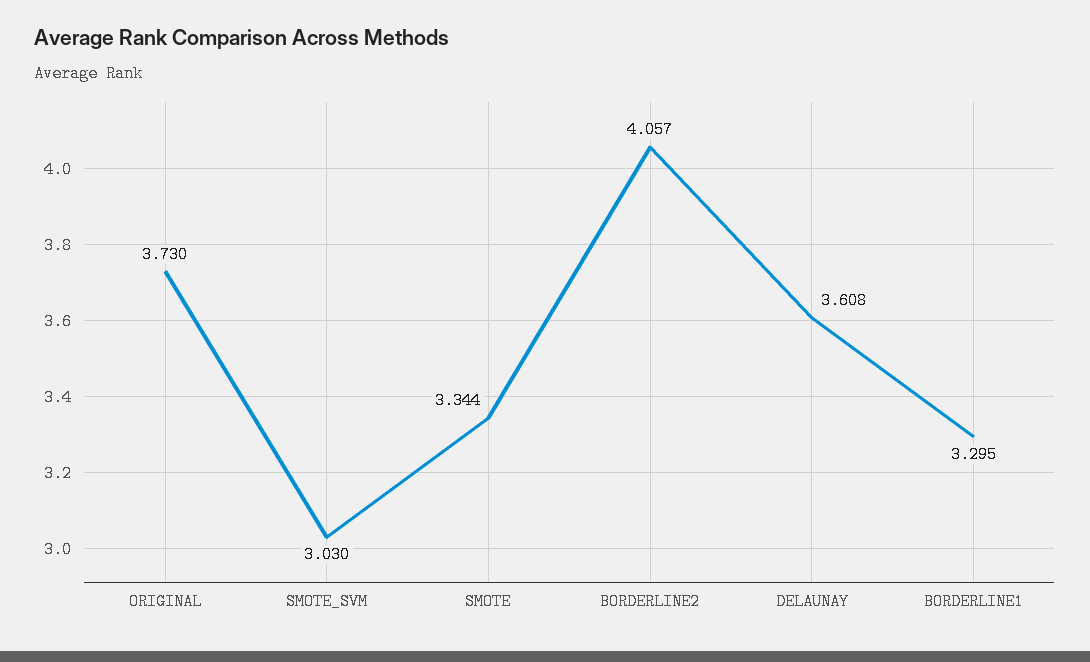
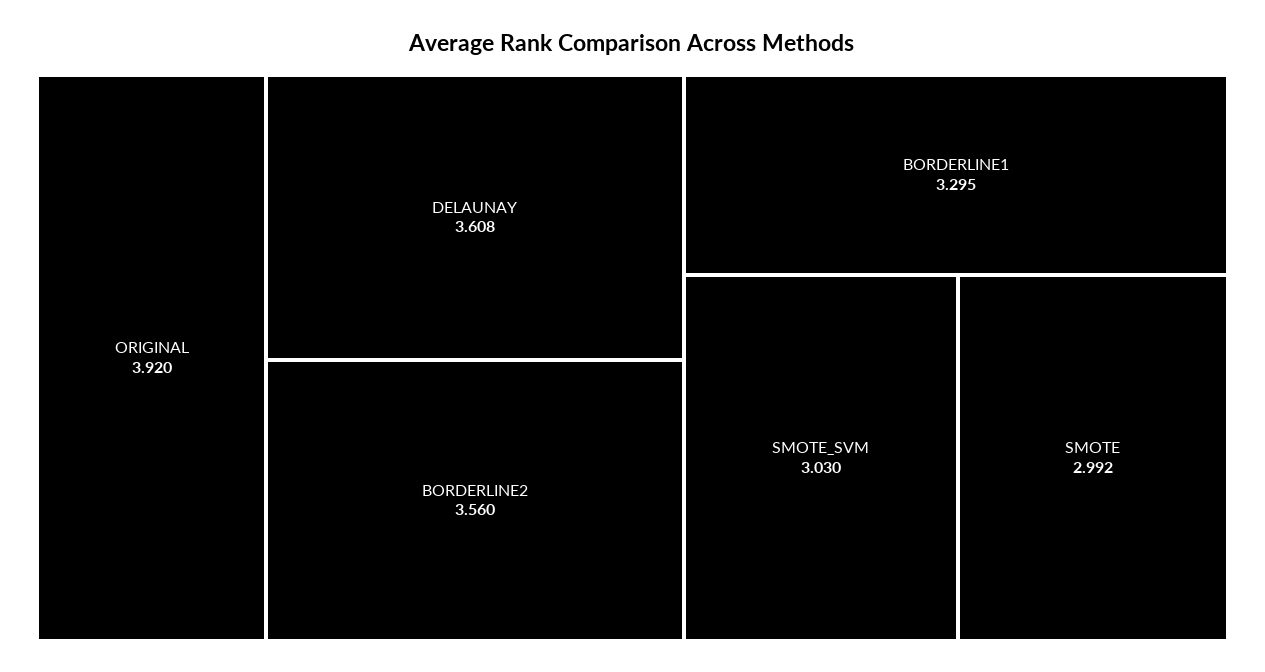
ORIGINAL: 3.73 -> 3.92
SMOTE: 3.344 -> 2.992
BORDERLINE2: 4.057 -> 3.56

